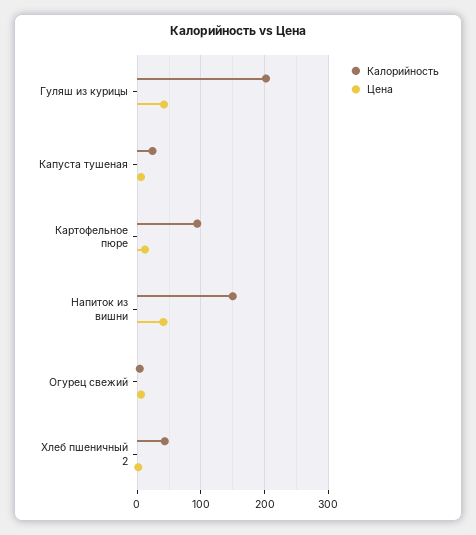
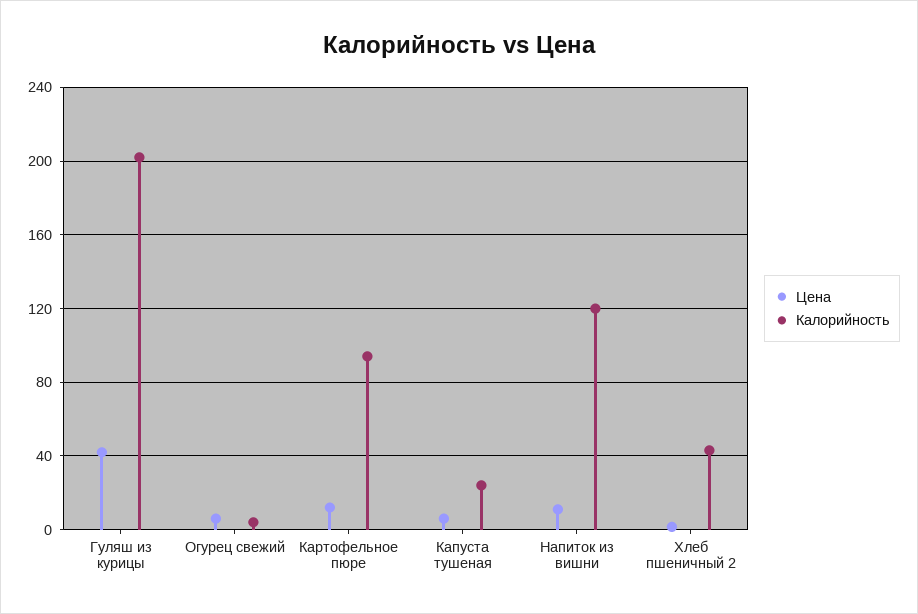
Калорийность, Напиток из вишни: 150 -> 120
Цена, Напиток из вишни: 40 -> 10

